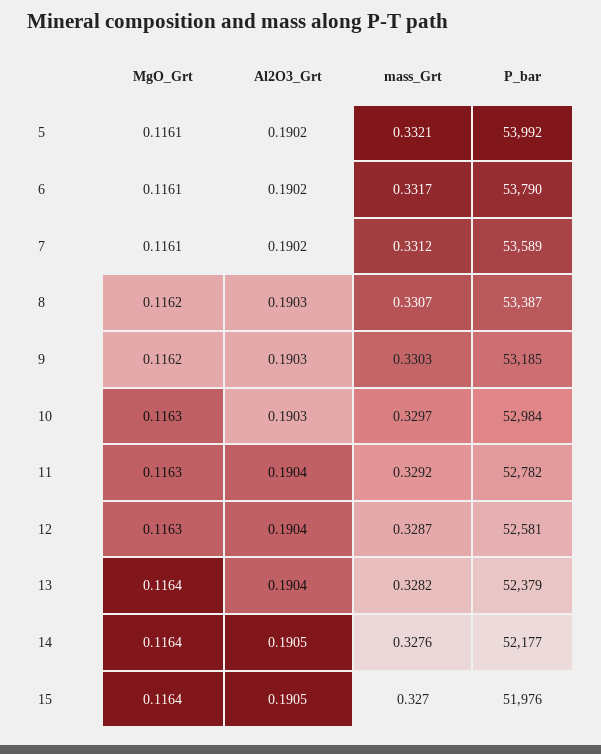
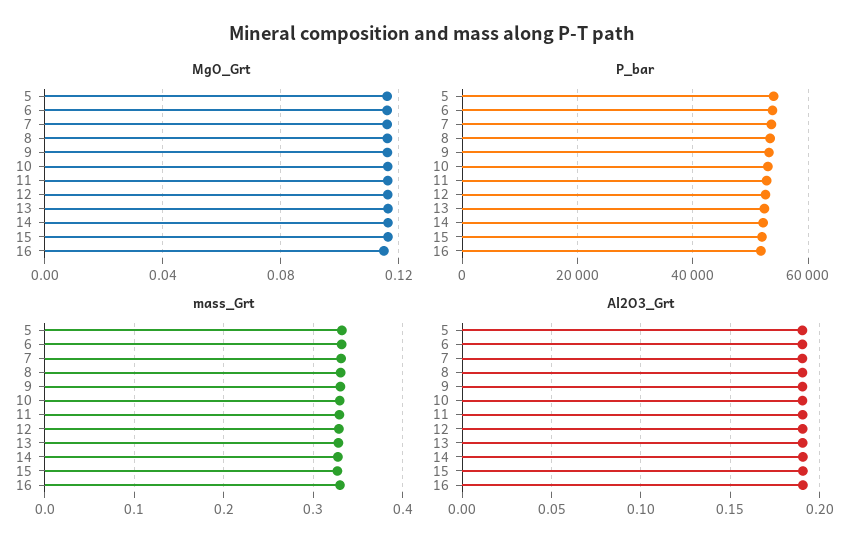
MgO_Grt, 16: none -> 0.115
P_bar, 16: none -> 52000
mass_Grt, 16: none -> 0.33
Al2O3_Grt, 16: none -> 0.19

